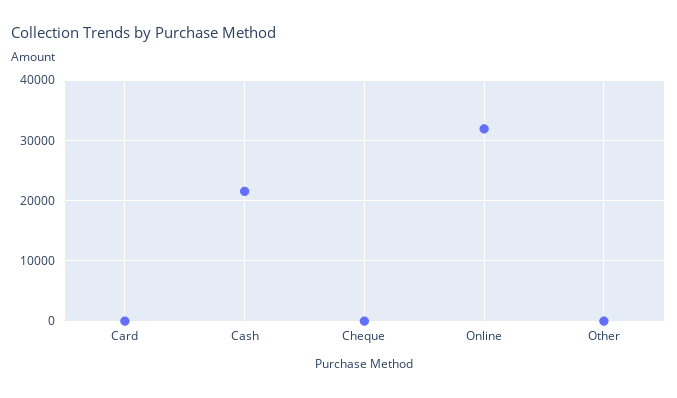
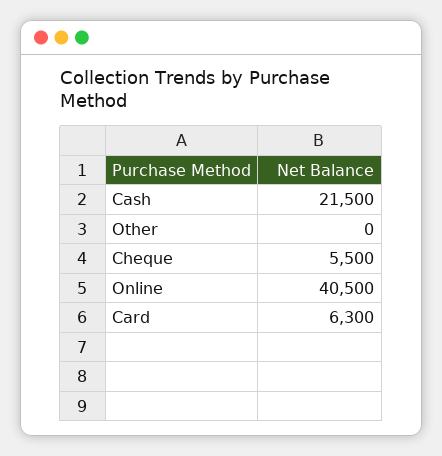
Card: 0 -> 6300
Cheque: 0 -> 5500
Online: 32000 -> 40500

